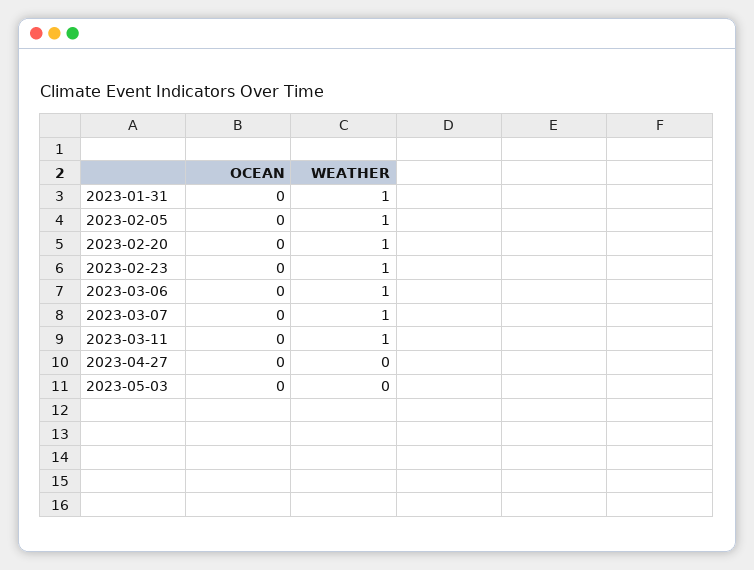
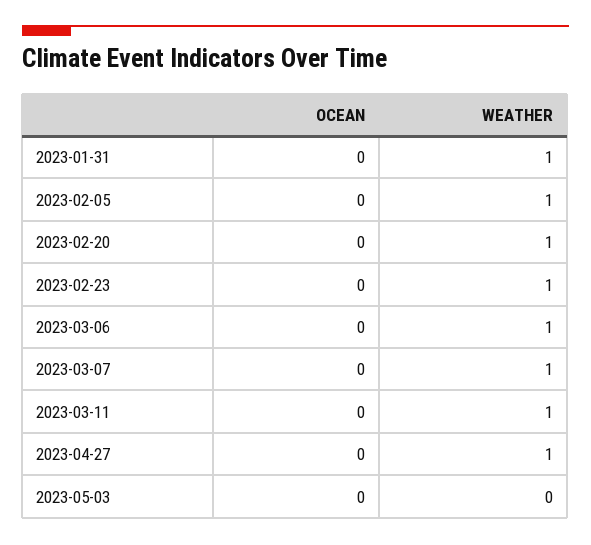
WEATHER, 2023-04-27: 0 -> 1

